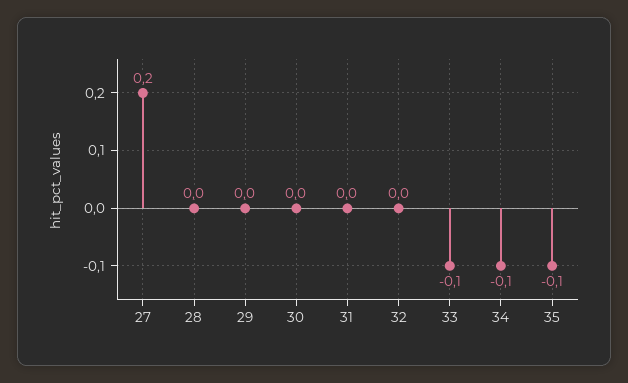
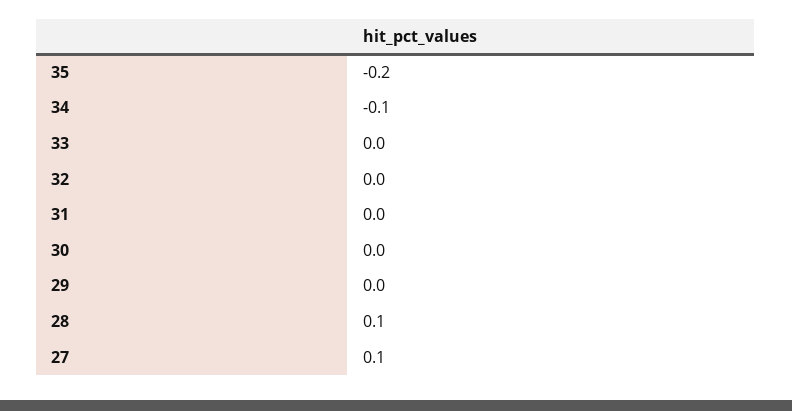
27: 0.2 -> 0.1
28: 0 -> 0.1
33: -0.1 -> 0
35: -0.1 -> -0.2

